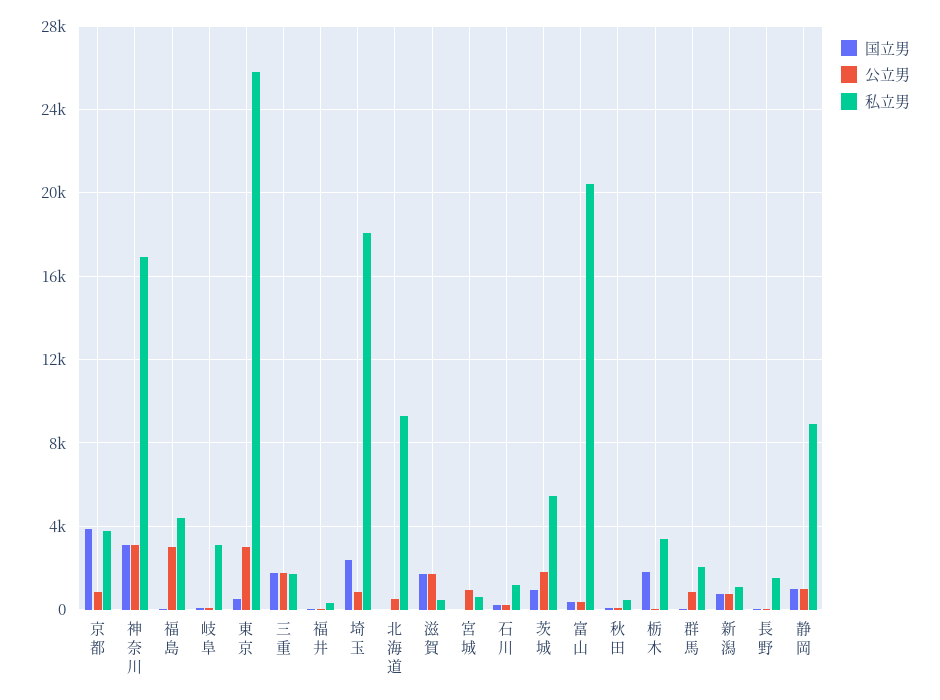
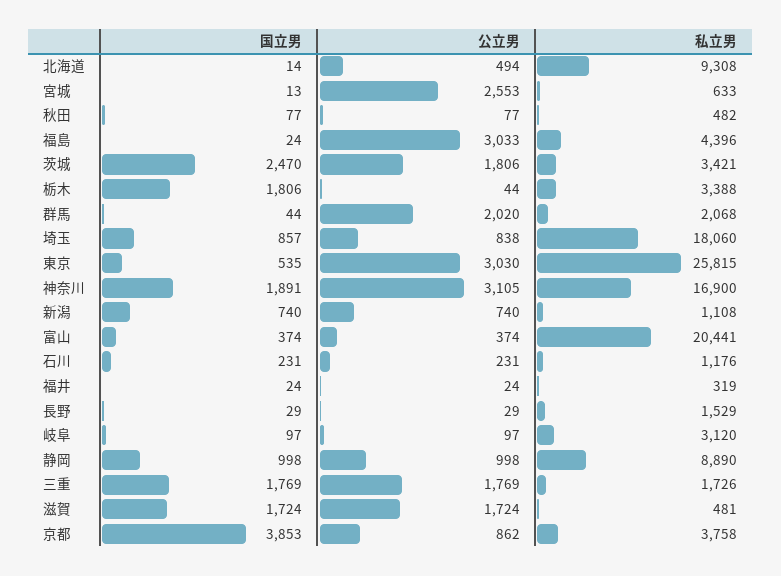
国立男, 神奈川: 3000 -> 1891
国立男, 埼玉: 2500 -> 857
公立男, 宮城: 1000 -> 2553
国立男, 茨城: 1000 -> 2470
私立男, 茨城: 5500 -> 3421
公立男, 群馬: 1000 -> 2020

